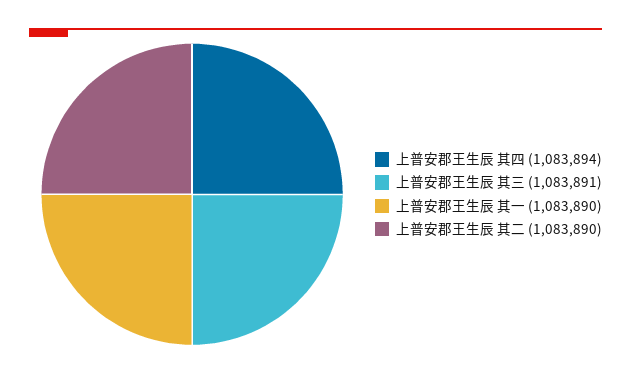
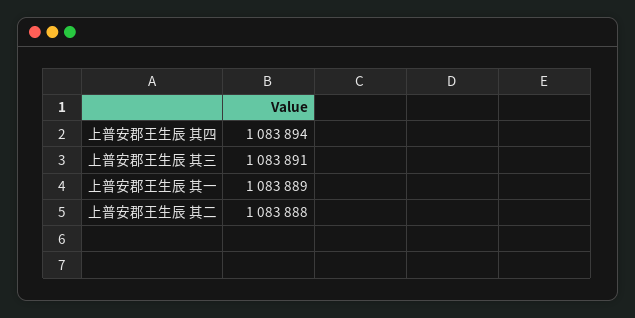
上普安郡王生辰 其一: 1083890 -> 1083889
上普安郡王生辰 其二: 1083890 -> 1083888

